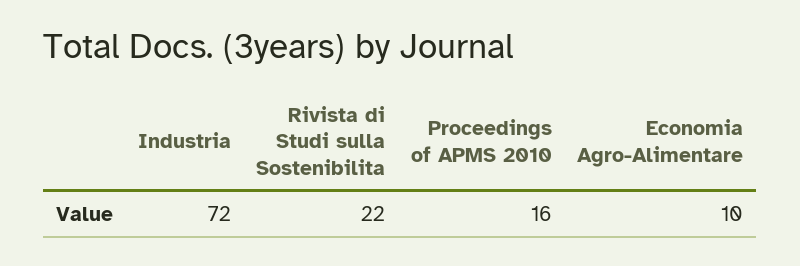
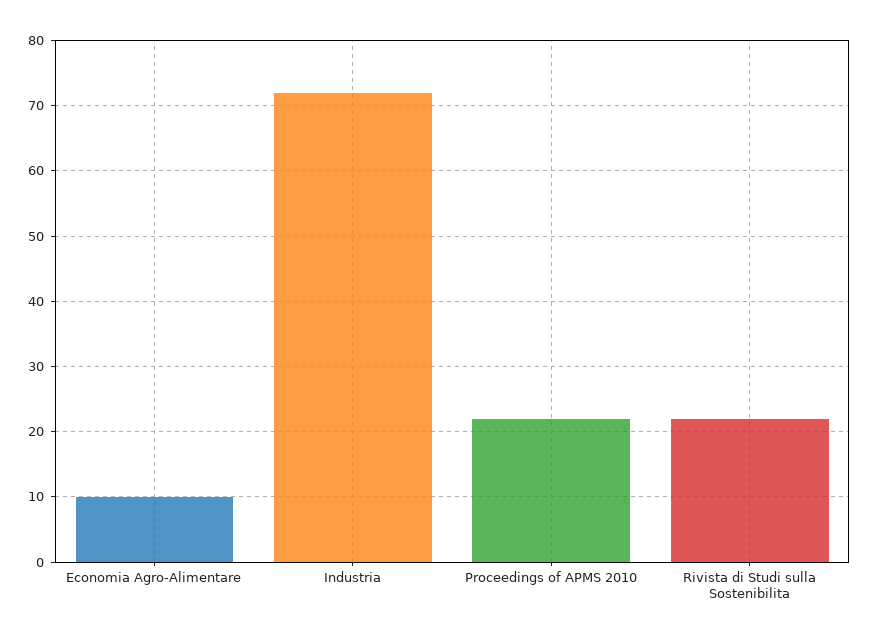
Proceedings of APMS 2010: 16 -> 22

